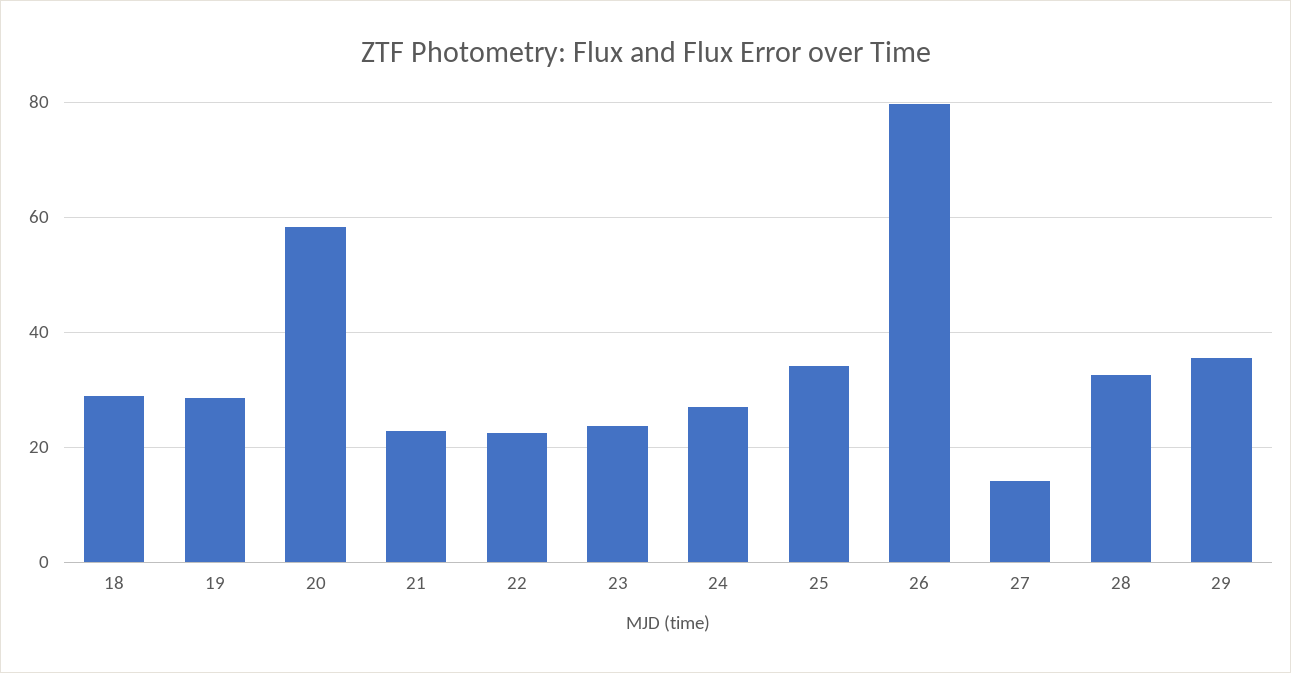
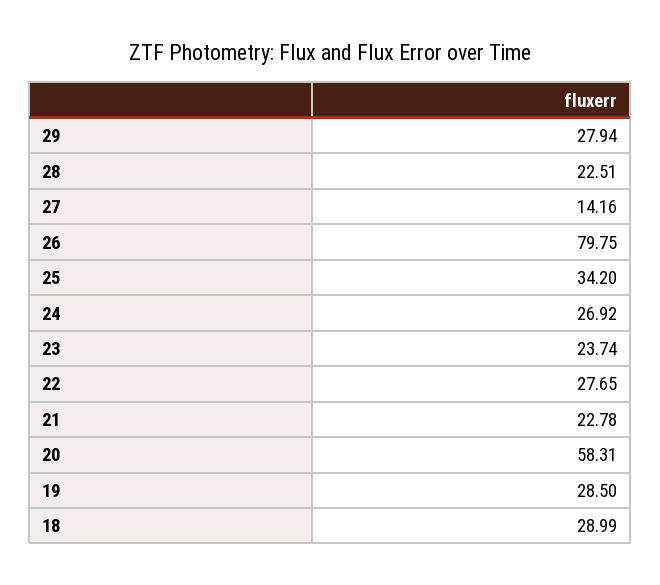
22: 22 -> 27.65
28: 32 -> 22.51
29: 36 -> 27.94

